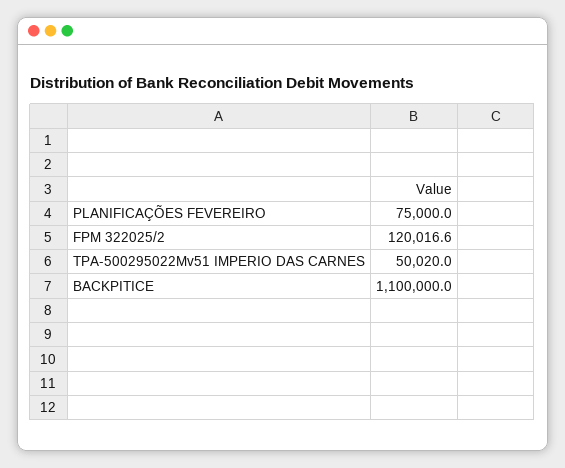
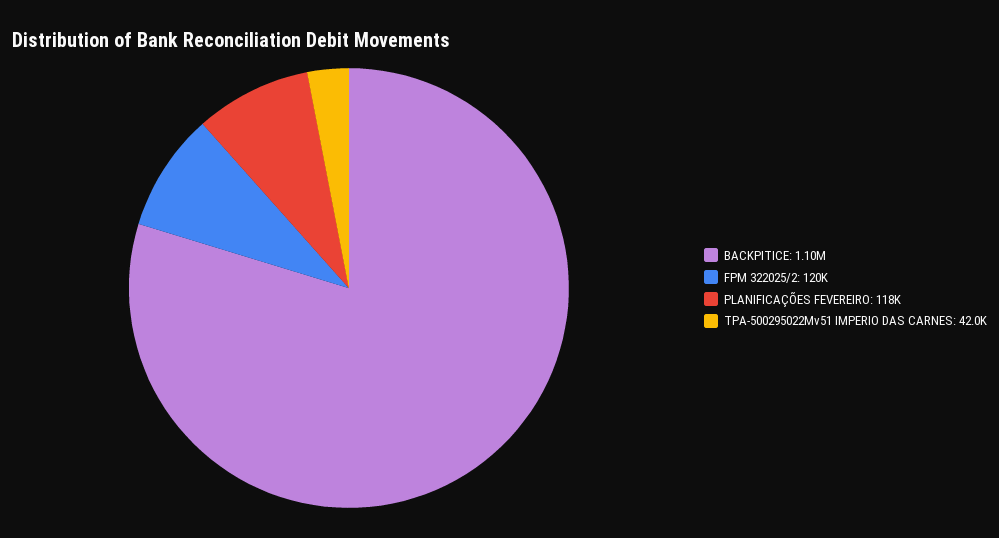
PLANIFICAÇÕES FEVEREIRO: 75000 -> 118000
TPA-500295022Mv51 IMPERIO DAS CARNES: 50020 -> 42000

